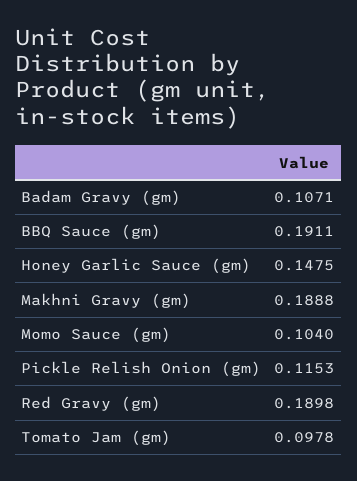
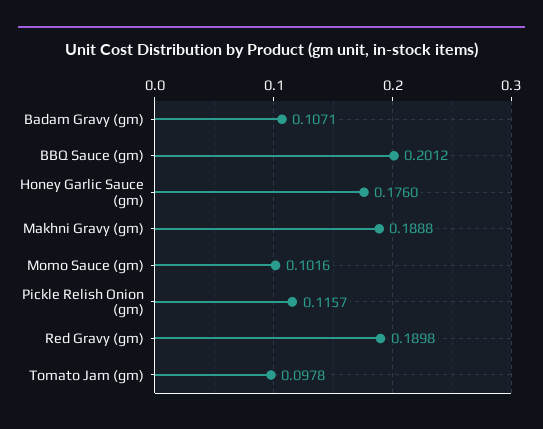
BBQ Sauce (gm): 0.1911 -> 0.2012
Honey Garlic Sauce (gm): 0.1475 -> 0.176
Momo Sauce (gm): 0.104 -> 0.1016
Pickle Relish Onion (gm): 0.1153 -> 0.1157

